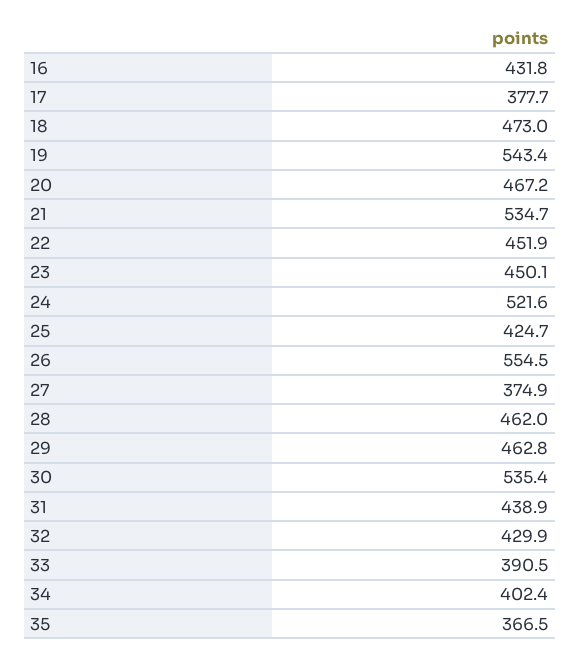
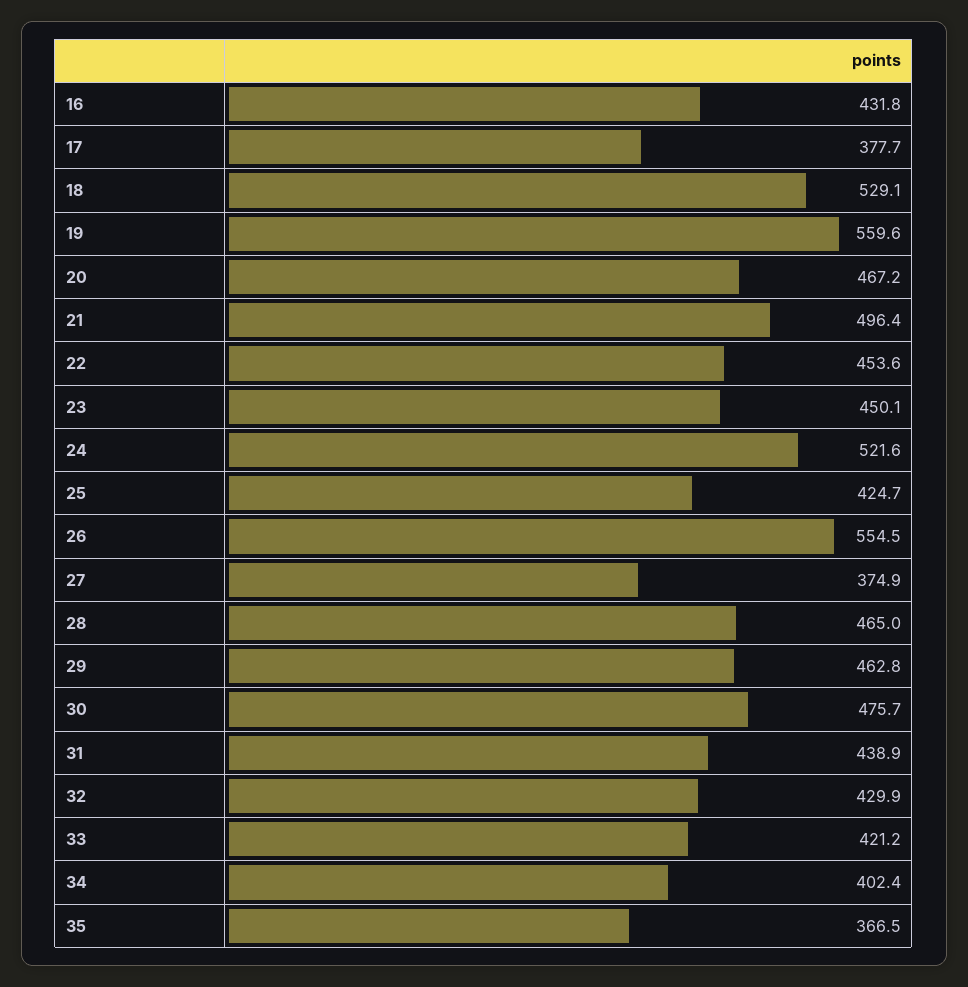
18: 473 -> 529.1
19: 543.4 -> 559.6
21: 534.7 -> 496.4
22: 451.9 -> 453.6
28: 462 -> 465
30: 535.4 -> 475.7
33: 390.5 -> 421.2

